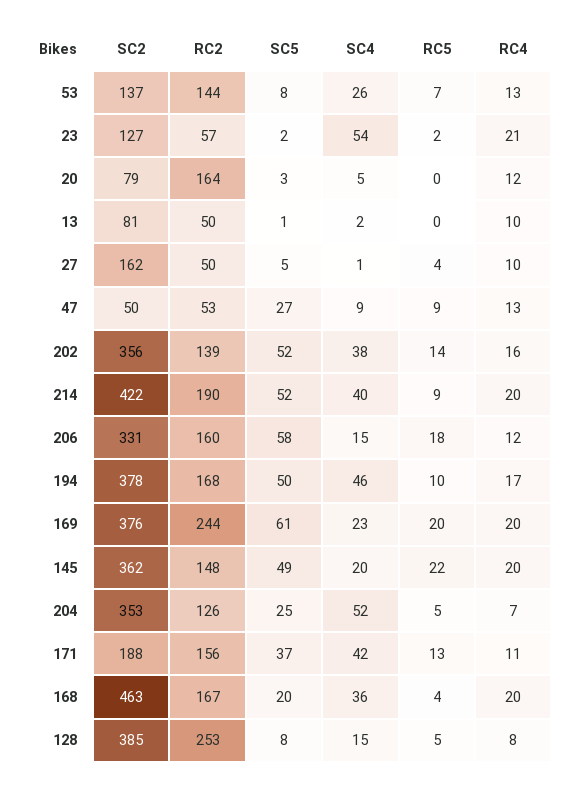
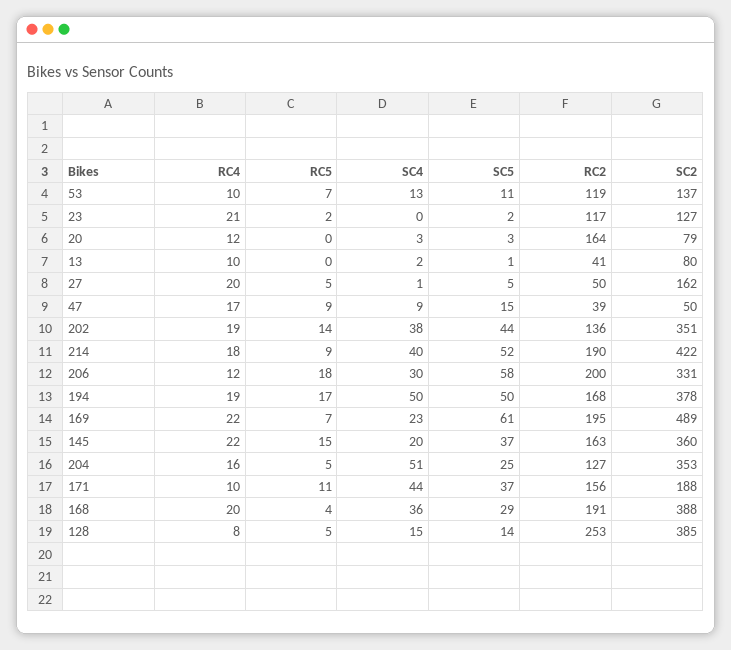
RC2, 53: 144 -> 119
SC5, 53: 8 -> 11
SC4, 53: 26 -> 13
RC4, 53: 13 -> 10
RC2, 23: 57 -> 117
SC4, 23: 54 -> 0
SC4, 20: 5 -> 3
SC2, 13: 81 -> 80
RC2, 13: 50 -> 41
RC5, 27: 4 -> 5
RC4, 27: 10 -> 20
RC2, 47: 53 -> 39
SC5, 47: 27 -> 15
RC4, 47: 13 -> 17
SC2, 202: 356 -> 351
RC2, 202: 139 -> 136
SC5, 202: 52 -> 44
RC4, 202: 16 -> 19
RC4, 214: 20 -> 18
RC2, 206: 160 -> 200
SC4, 206: 15 -> 30
SC4, 194: 46 -> 50
RC5, 194: 10 -> 17
RC4, 194: 17 -> 19
SC2, 169: 376 -> 489
RC2, 169: 244 -> 195
RC5, 169: 20 -> 7
RC4, 169: 20 -> 22
SC2, 145: 362 -> 360
RC2, 145: 148 -> 163
SC5, 145: 49 -> 37
RC5, 145: 22 -> 15
RC4, 145: 20 -> 22
RC2, 204: 126 -> 127
SC4, 204: 52 -> 51
RC4, 204: 7 -> 16
SC4, 171: 42 -> 44
RC5, 171: 13 -> 11
RC4, 171: 11 -> 10
SC2, 168: 463 -> 388
RC2, 168: 167 -> 191
SC5, 168: 20 -> 29
SC5, 128: 8 -> 14

